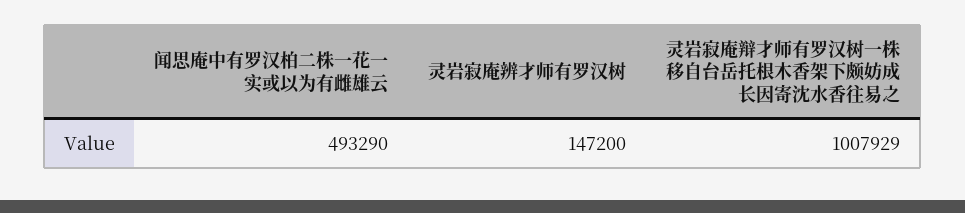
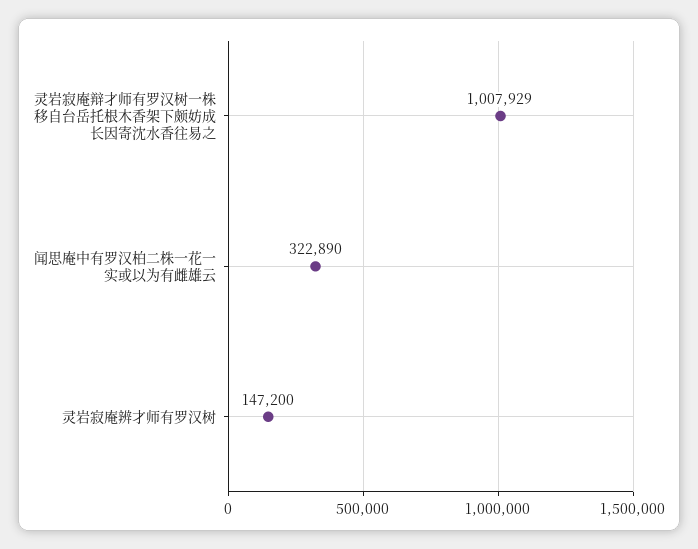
闻思庵中有罗汉柏二株一花一实或以为有雌雄云: 493290 -> 322890

